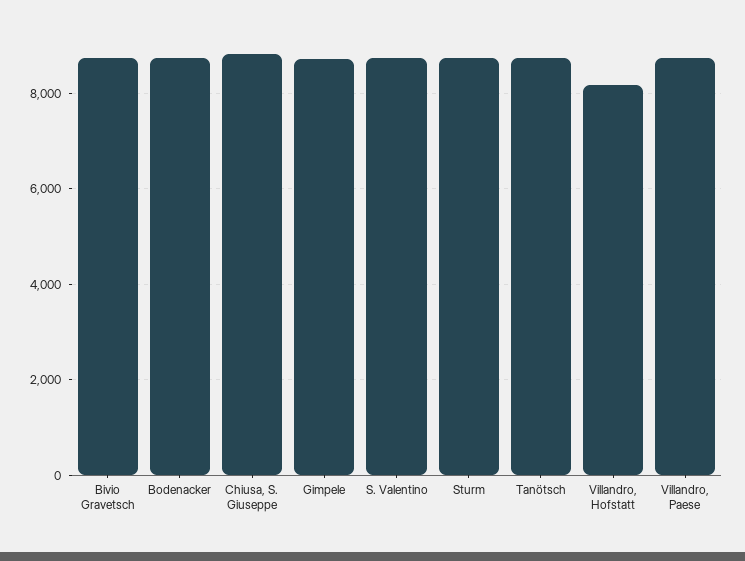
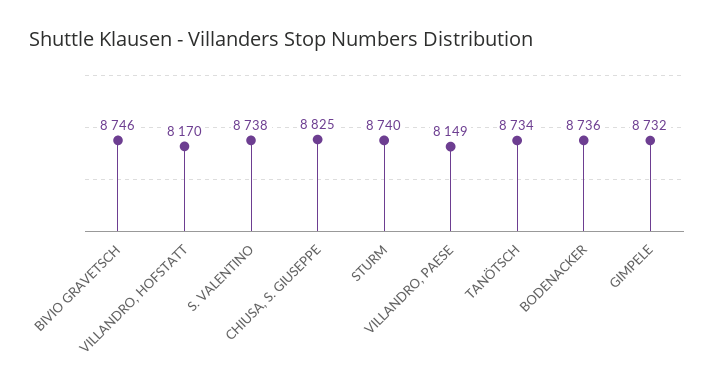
Villandro, Paese: 8800 -> 8149

